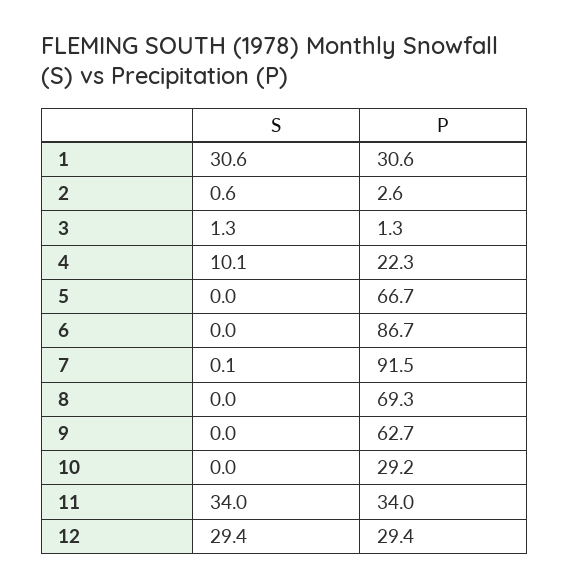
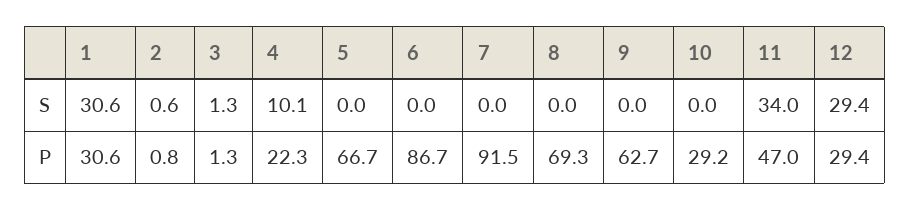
P, 2: 2.6 -> 0.8
S, 7: 0.1 -> 0
P, 11: 34 -> 47

